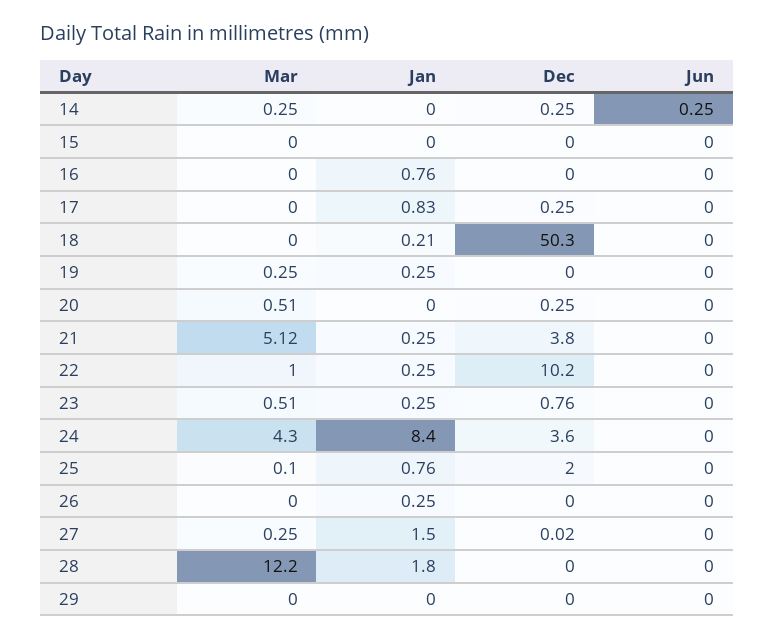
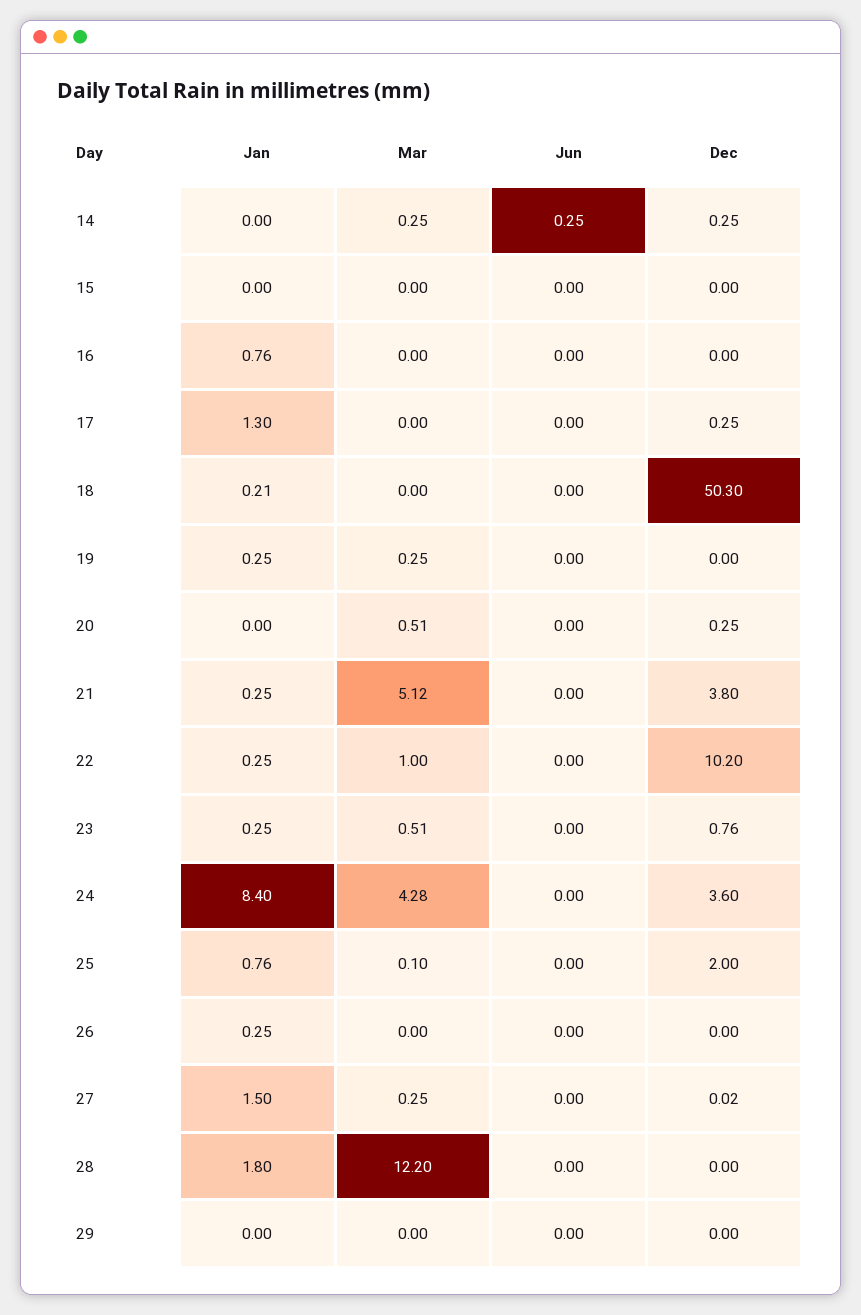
Jan, 17: 0.83 -> 1.3
Mar, 24: 4.3 -> 4.28

